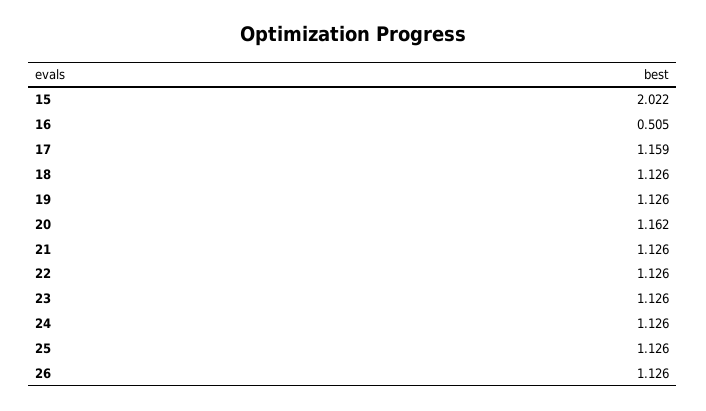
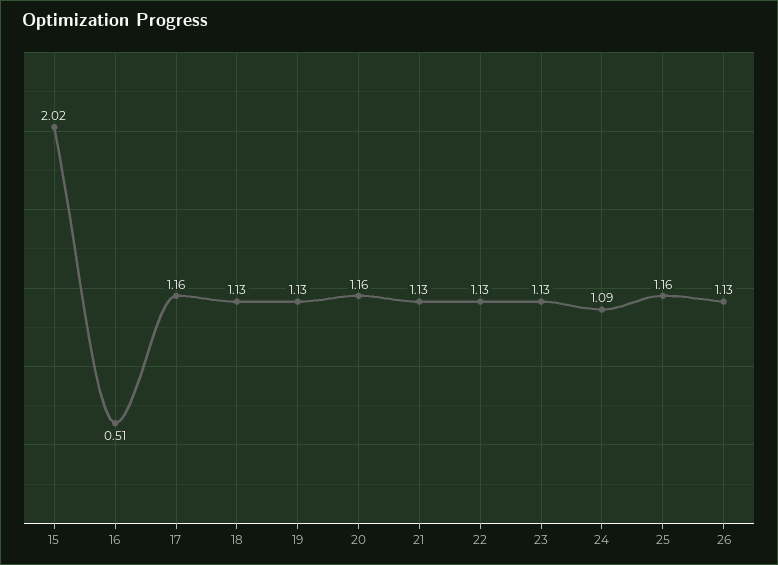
24: 1.126 -> 1.09
25: 1.126 -> 1.16

